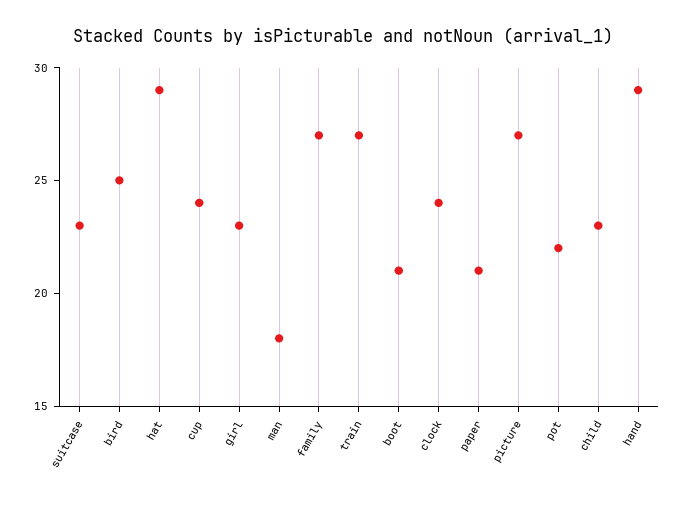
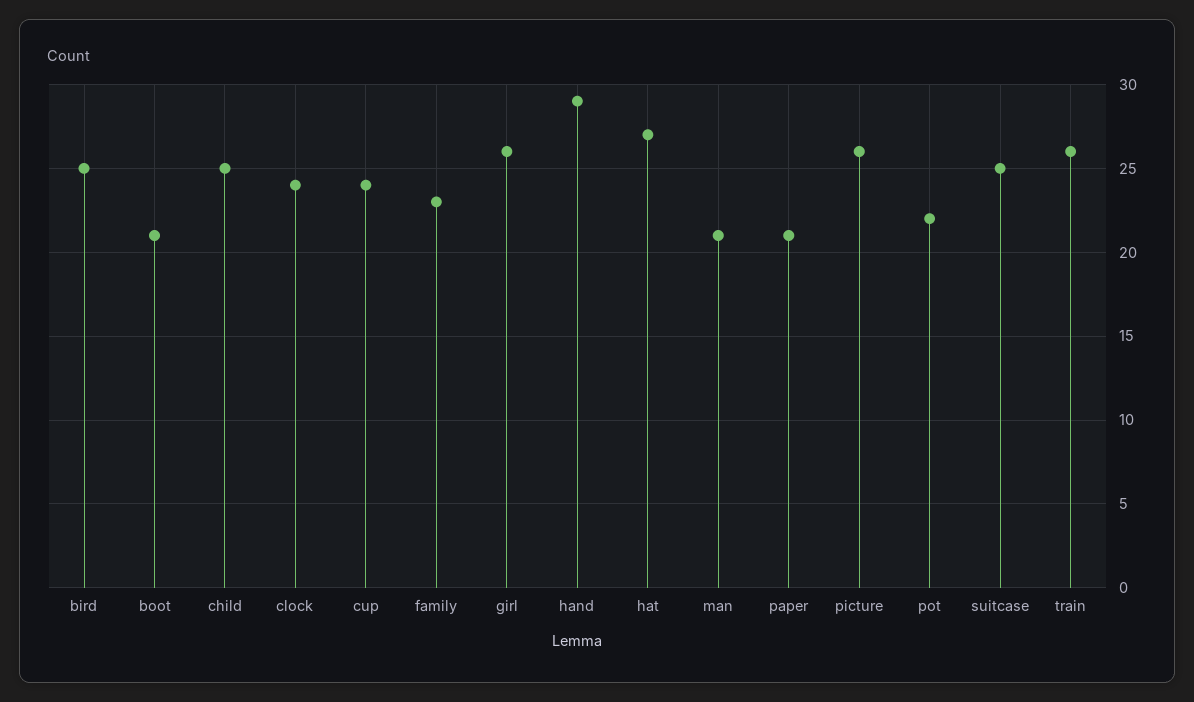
suitcase: 23 -> 25
hat: 29 -> 27
girl: 23 -> 26
man: 18 -> 21
family: 27 -> 23
train: 27 -> 26
picture: 27 -> 26
child: 23 -> 25

